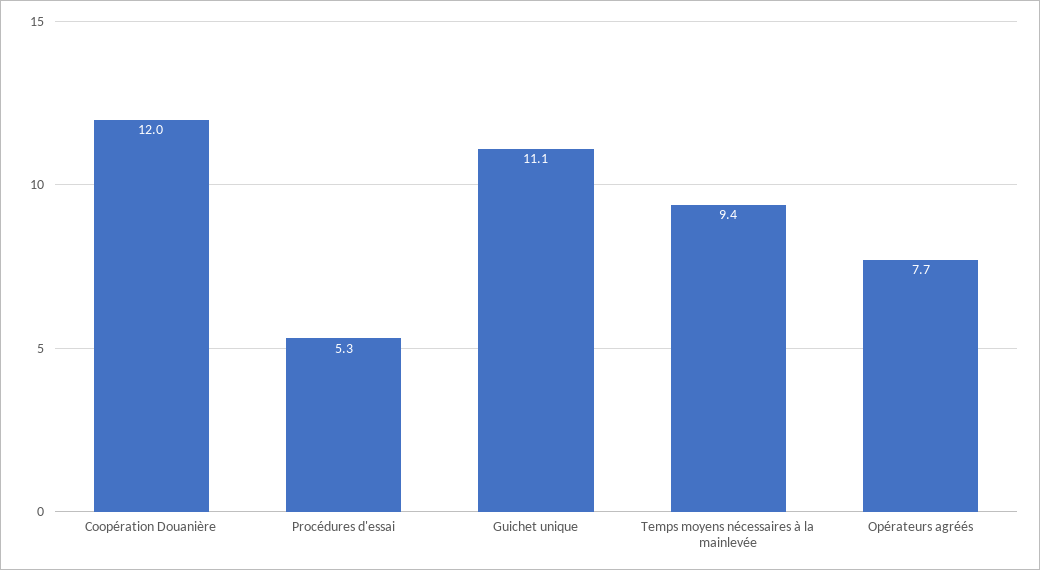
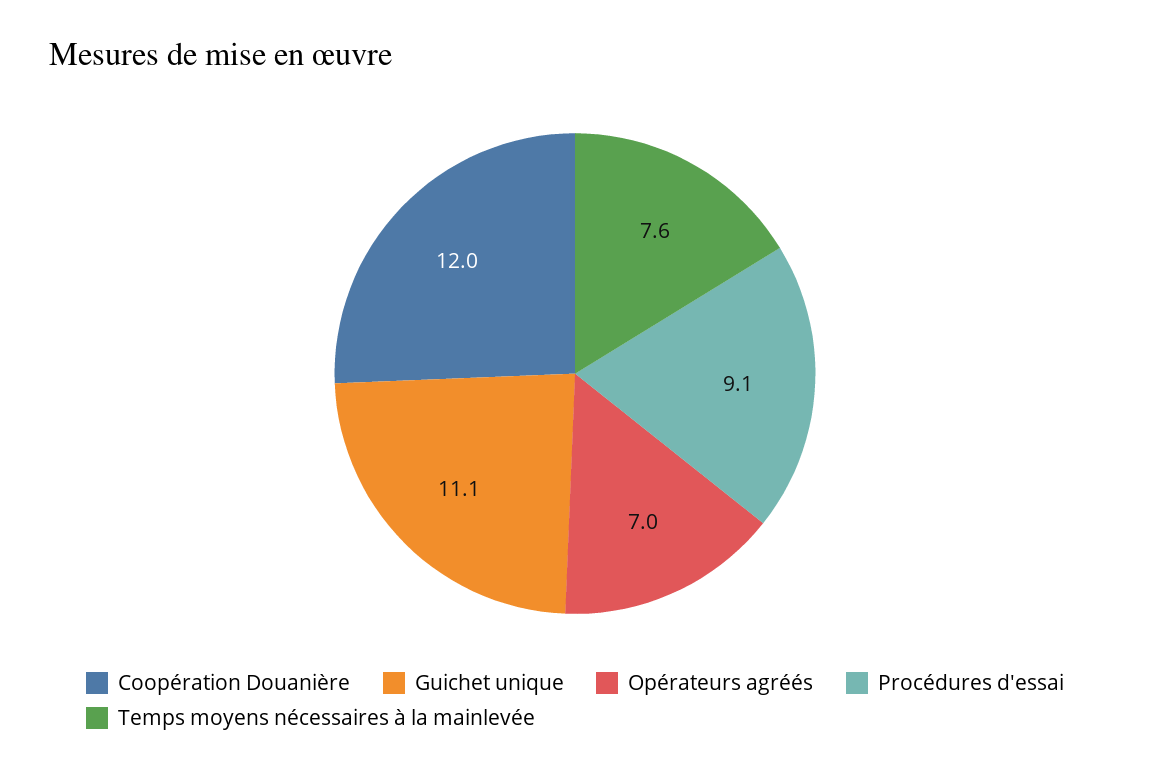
Procédures d'essai: 5.3 -> 9.1
Temps moyens nécessaires à la mainlevée: 9.4 -> 7.6
Opérateurs agréés: 7.7 -> 7

